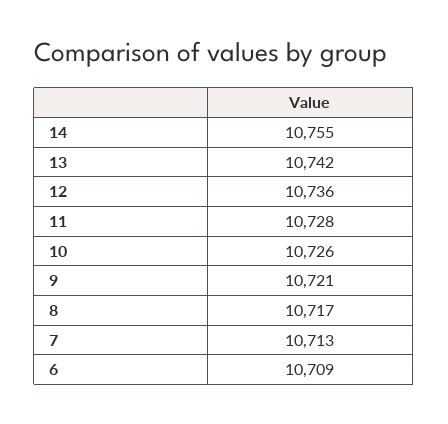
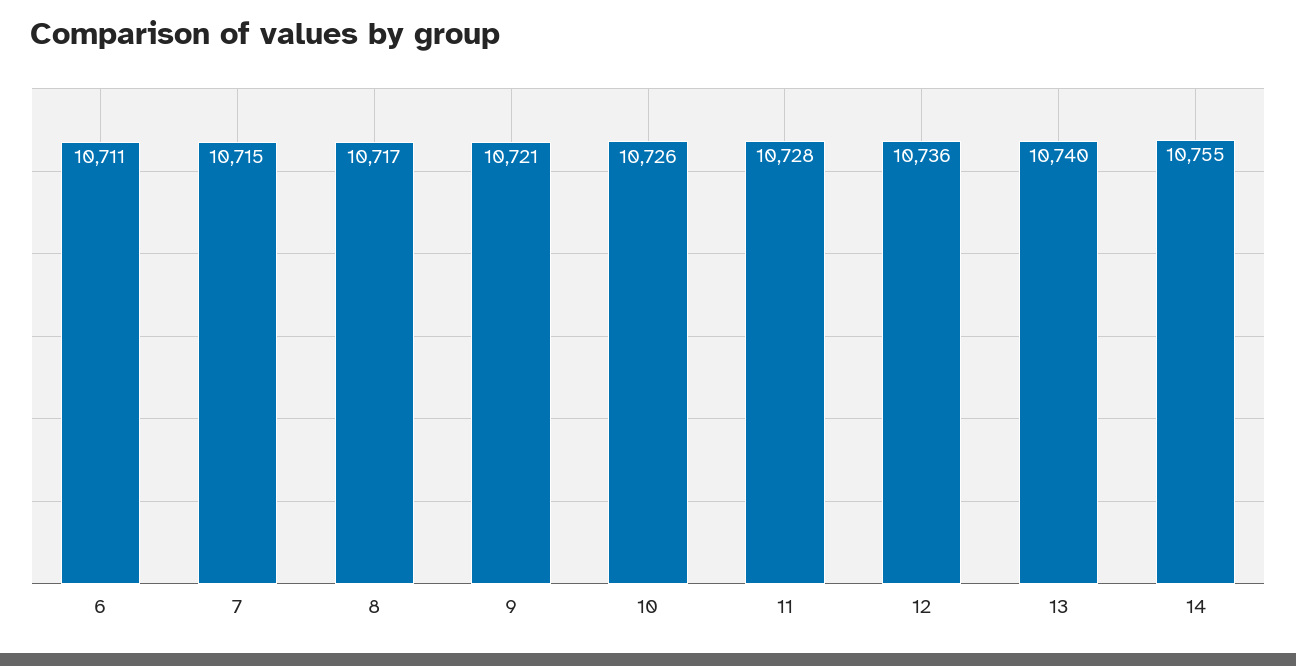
13: 10742 -> 10740
7: 10713 -> 10715
6: 10709 -> 10711

